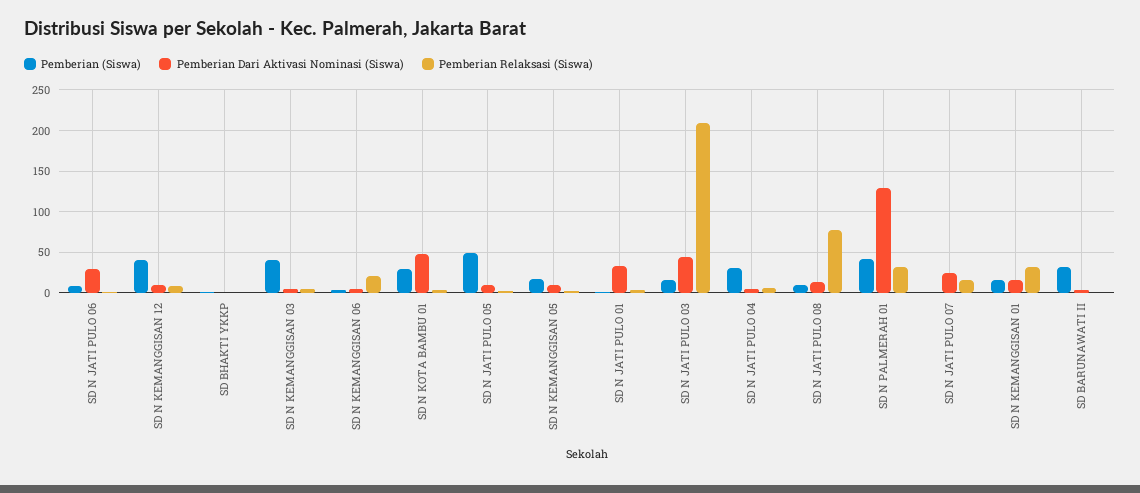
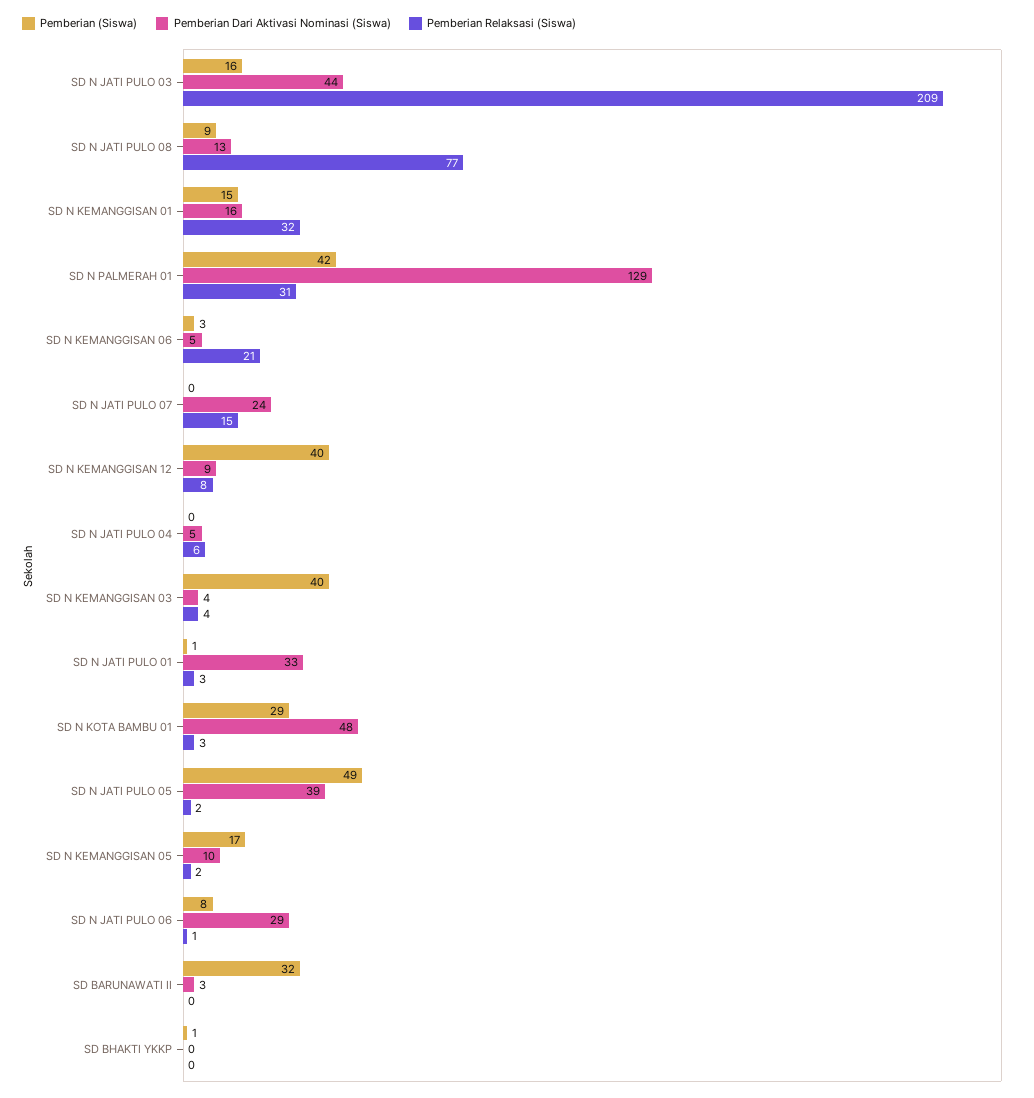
Pemberian Dari Aktivasi Nominasi (Siswa), SD N JATI PULO 05: 10 -> 39
Pemberian (Siswa), SD N JATI PULO 04: 30 -> 0

